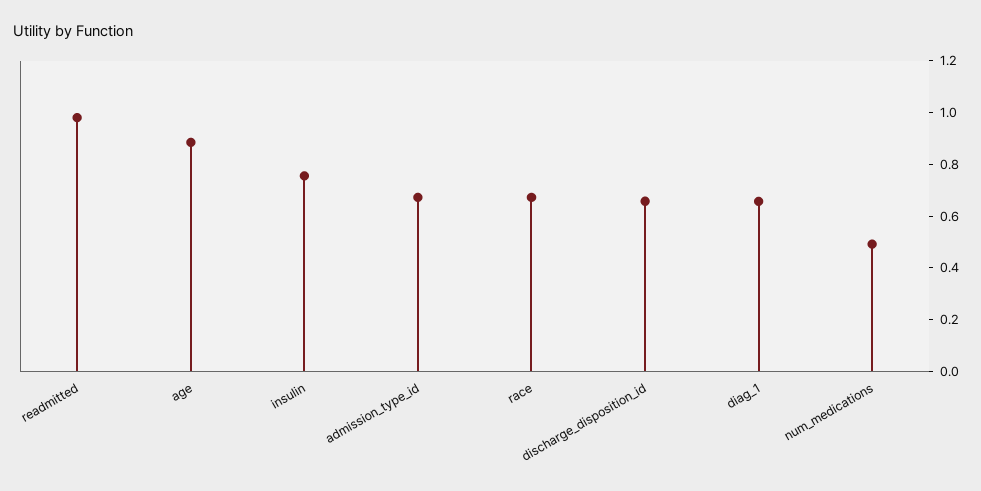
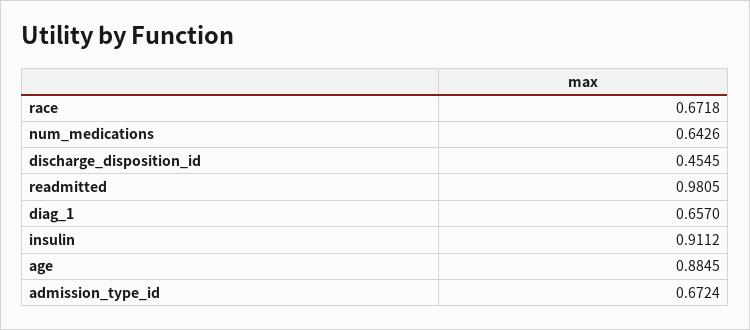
insulin: 0.75 -> 0.9112
discharge_disposition_id: 0.65 -> 0.4545
num_medications: 0.5 -> 0.6426

